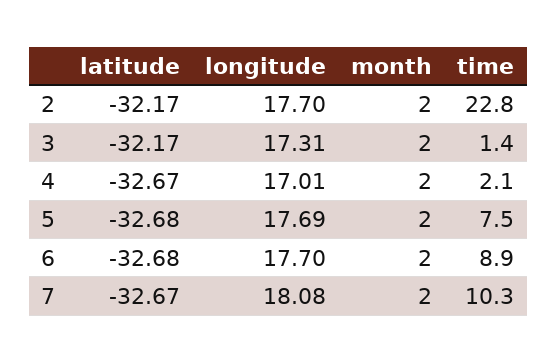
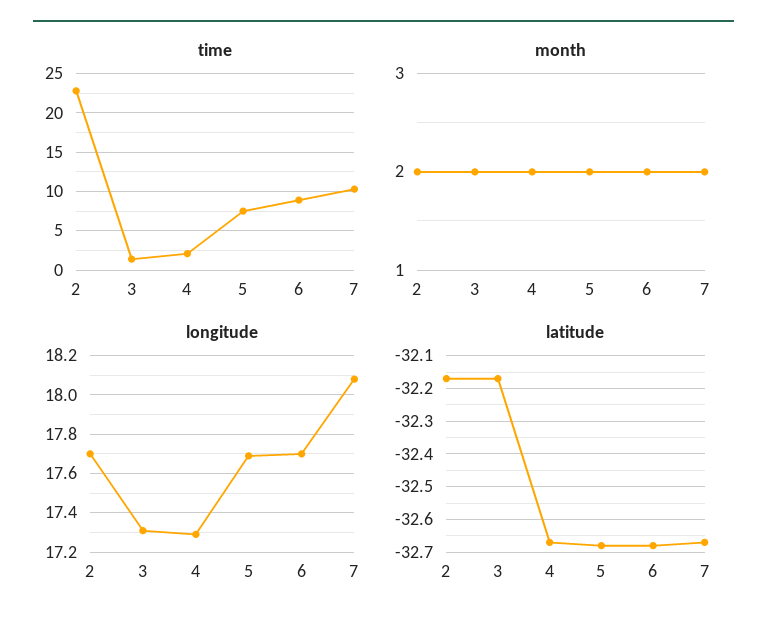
longitude, 4: 17.01 -> 17.3

